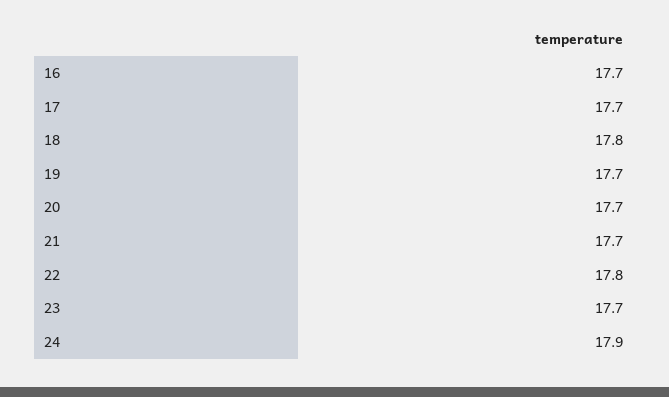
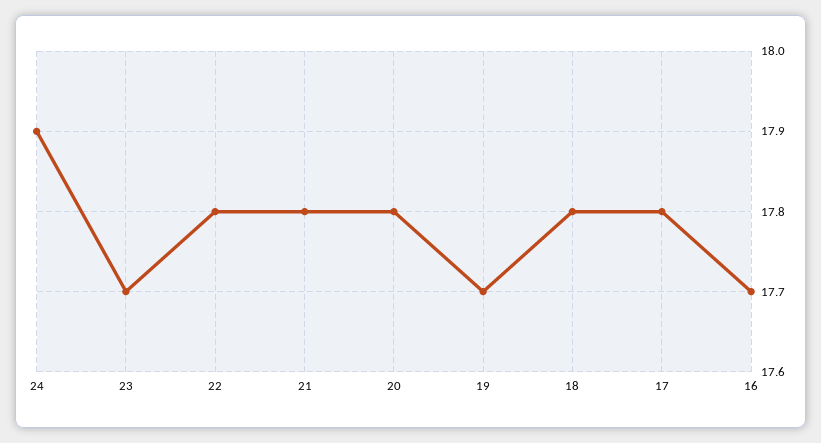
17: 17.7 -> 17.8
20: 17.7 -> 17.8
21: 17.7 -> 17.8

